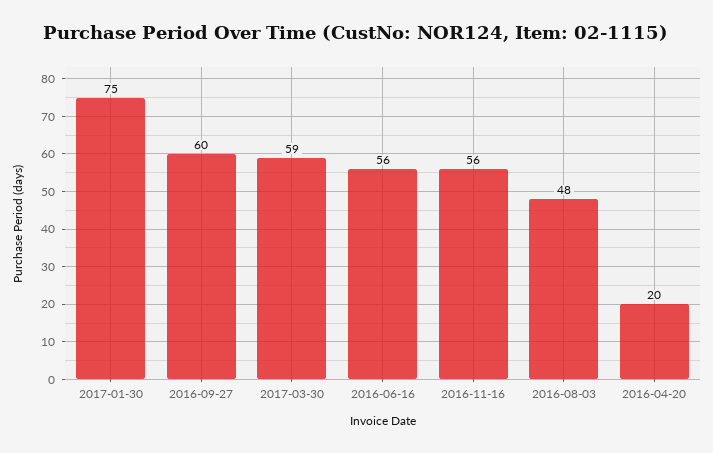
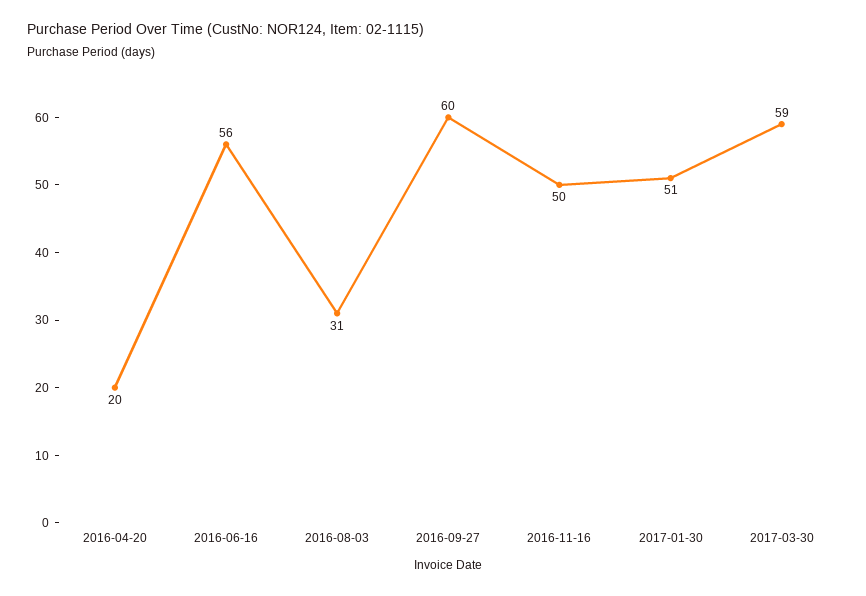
2017-01-30: 75 -> 51
2016-11-16: 56 -> 50
2016-08-03: 48 -> 31

